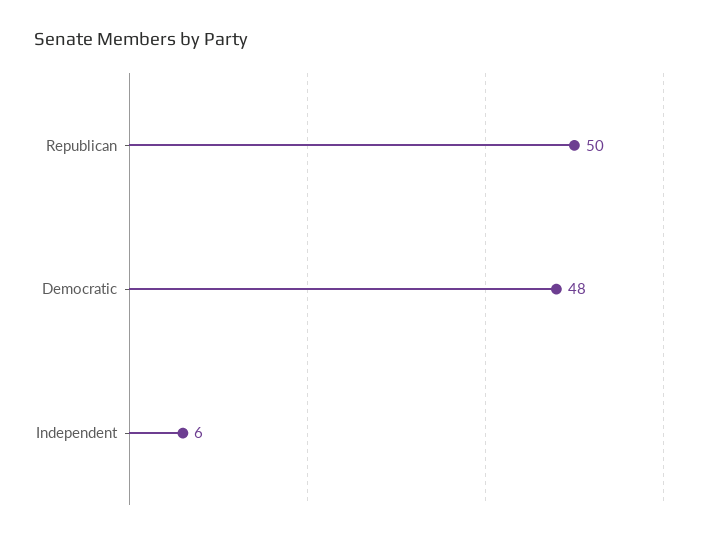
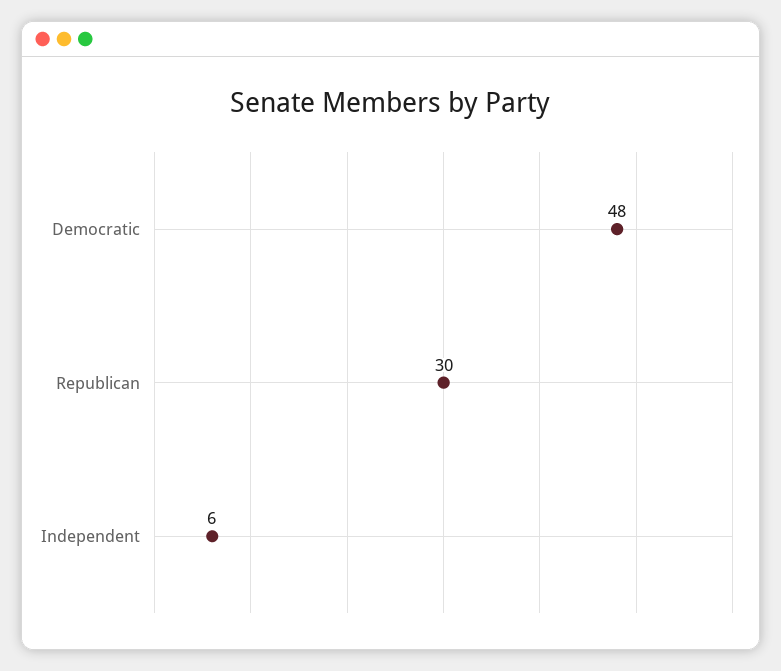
Republican: 50 -> 30

